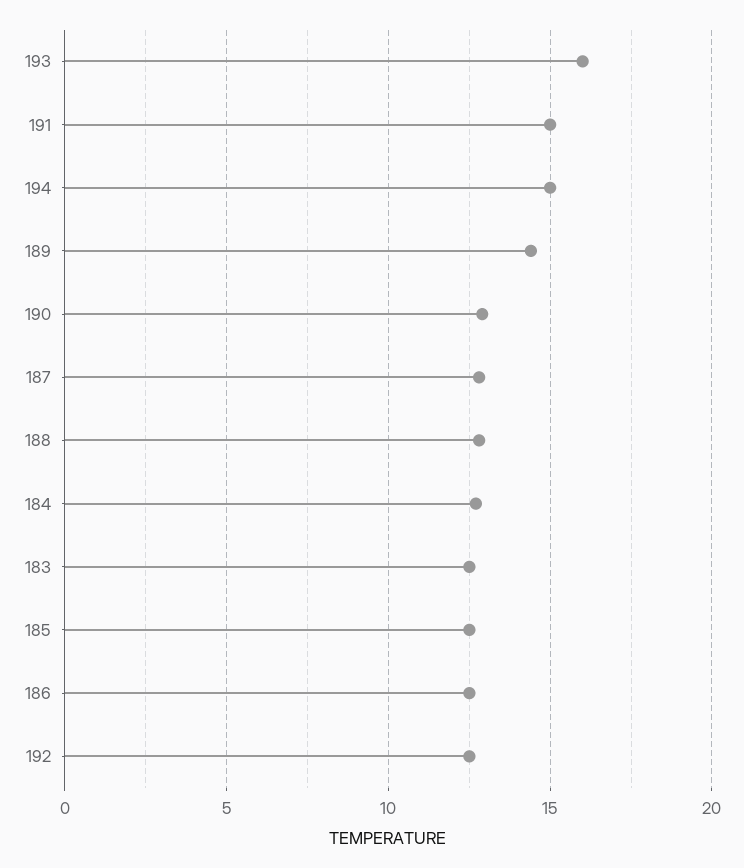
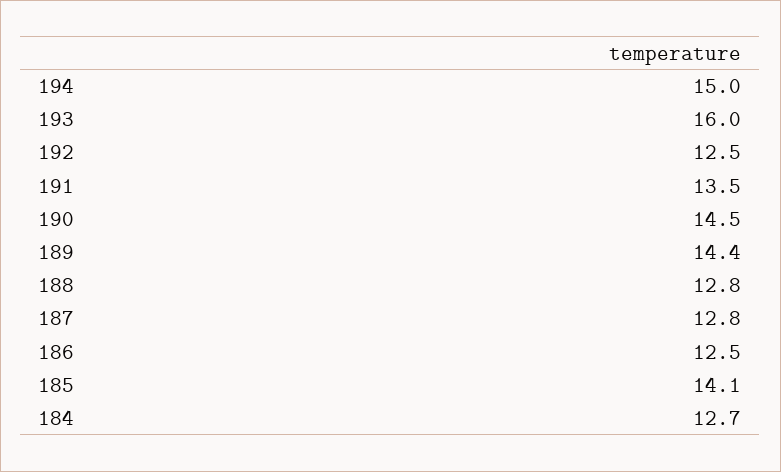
191: 15 -> 13.5
190: 13 -> 14.5
183: 12.5 -> none
185: 12.5 -> 14.1

